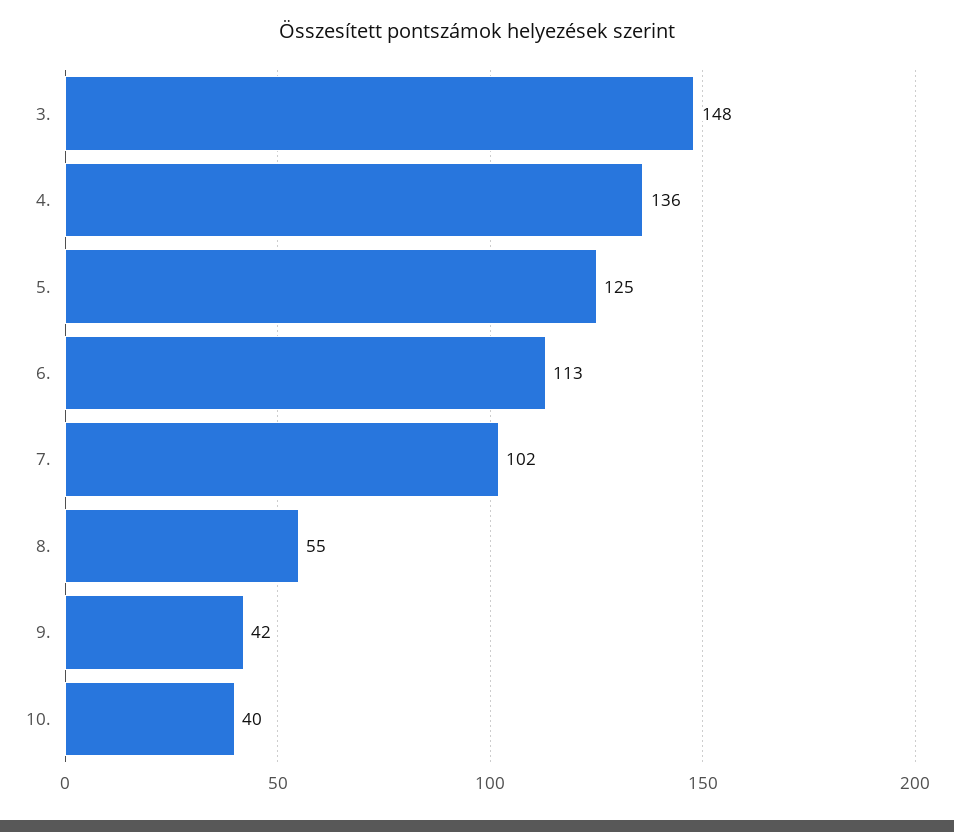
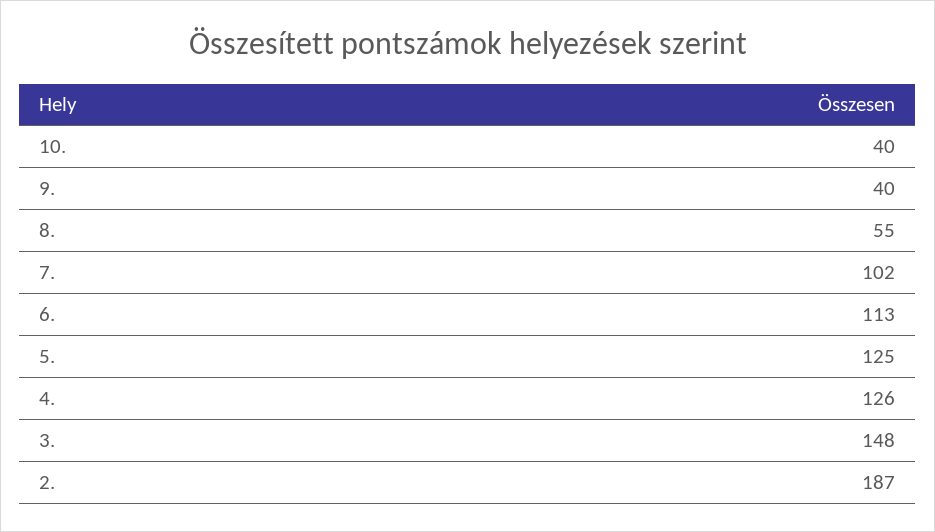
4.: 136 -> 126
9.: 42 -> 40
2.: none -> 187

